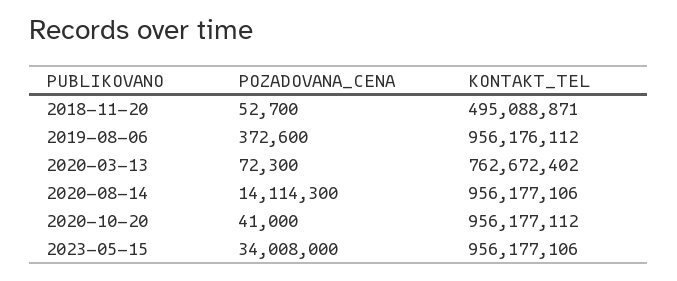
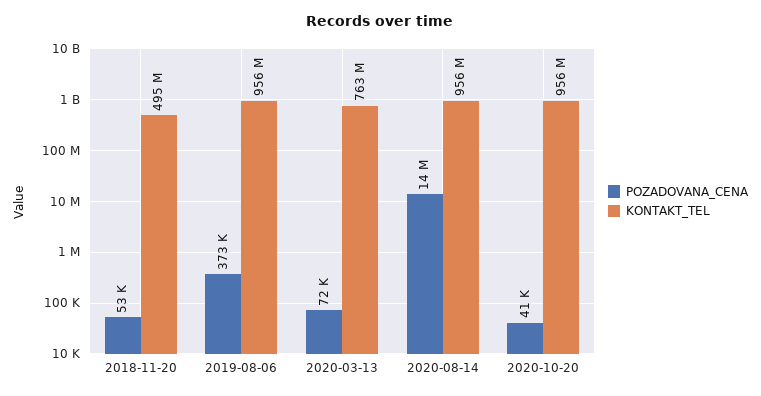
POZADOVANA_CENA, 2023-05-15: 34008000 -> none
KONTAKT_TEL, 2023-05-15: 956177106 -> none

